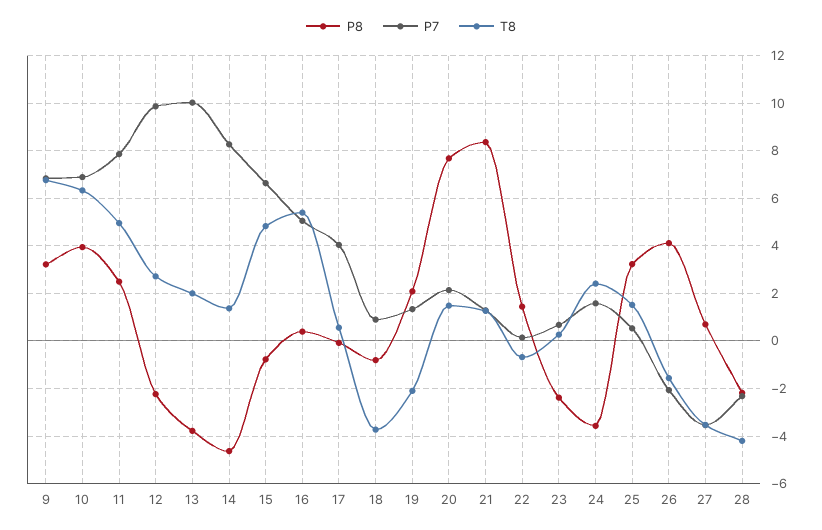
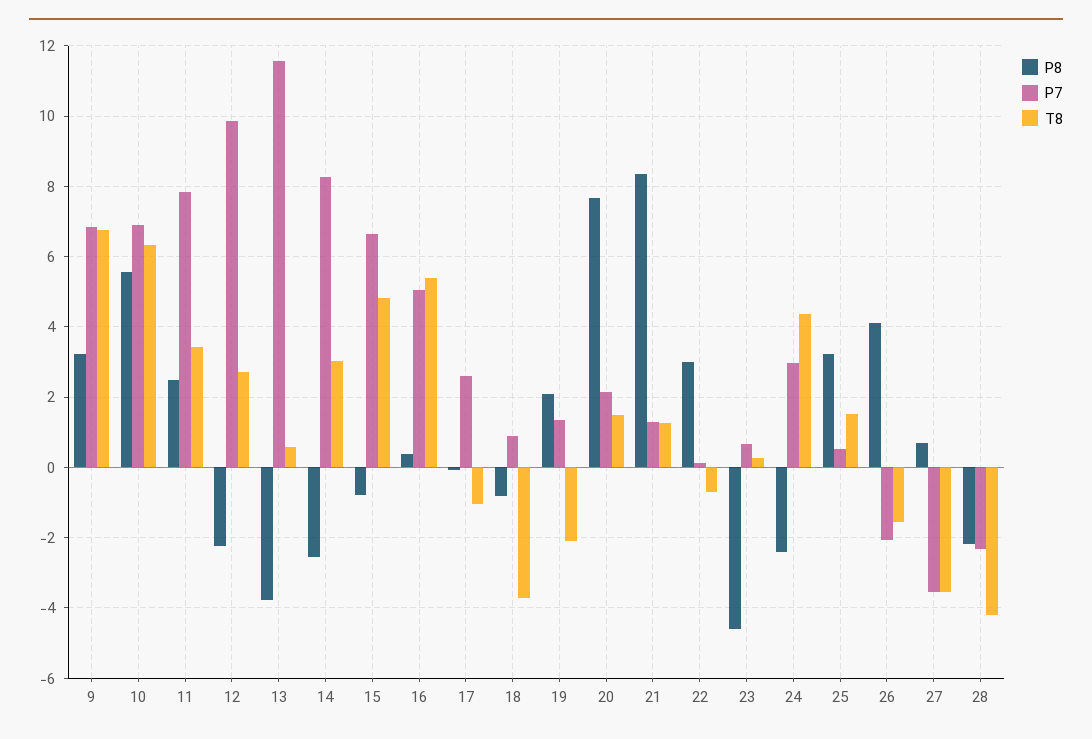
P8, 10: 4 -> 5.6
T8, 11: 5 -> 3.4
P7, 13: 10 -> 11.6
T8, 13: 2 -> 0.6
P8, 14: -4.5 -> -2.6
T8, 14: 1.5 -> 3
P7, 17: 4 -> 2.6
T8, 17: 0.5 -> -1
P8, 22: 1.5 -> 3
P8, 23: -2.5 -> -4.6
P8, 24: -3.5 -> -2.4
P7, 24: 1.5 -> 3
T8, 24: 2.5 -> 4.4

